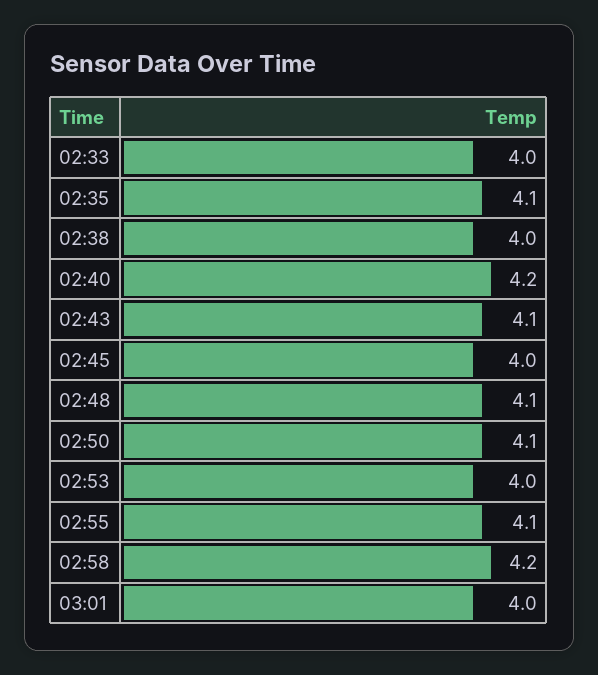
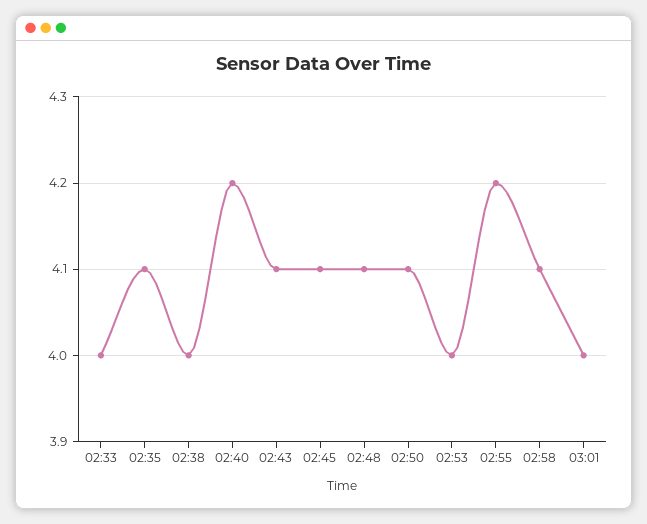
02:45: 4 -> 4.1
02:55: 4.1 -> 4.2
02:58: 4.2 -> 4.1

